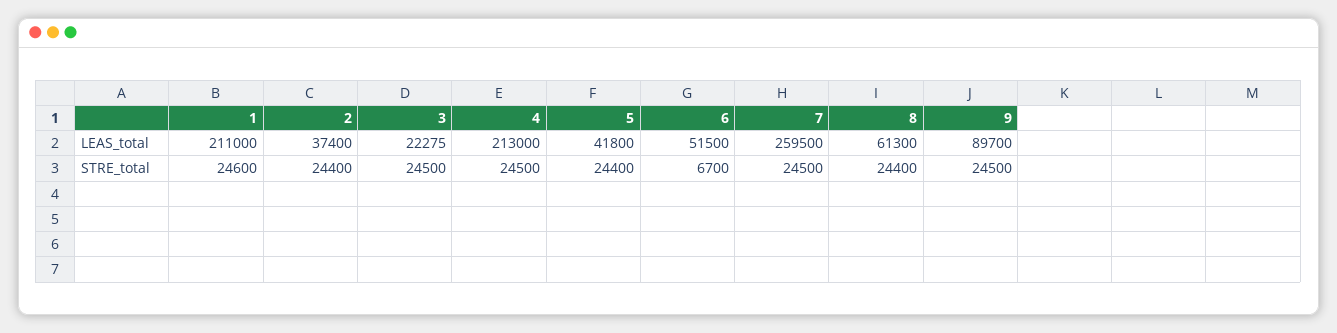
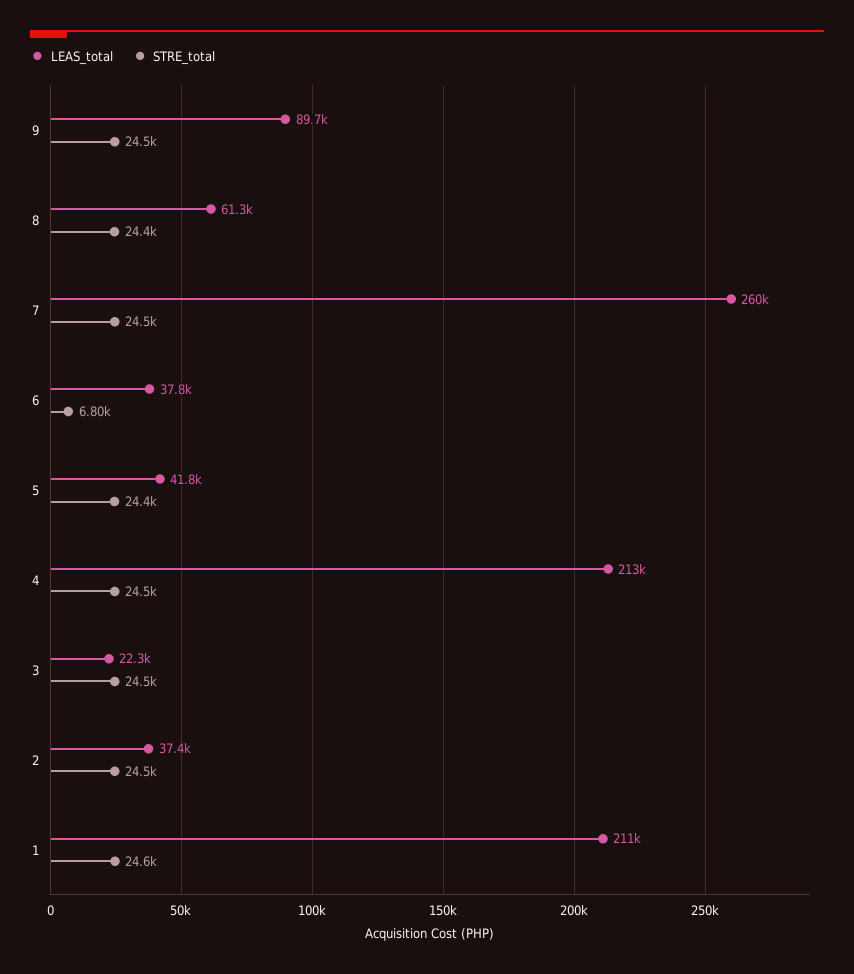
LEAS_total, 6: 51500 -> 37800
STRE_total, 2: 24400 -> 24500
STRE_total, 6: 6700 -> 6800

